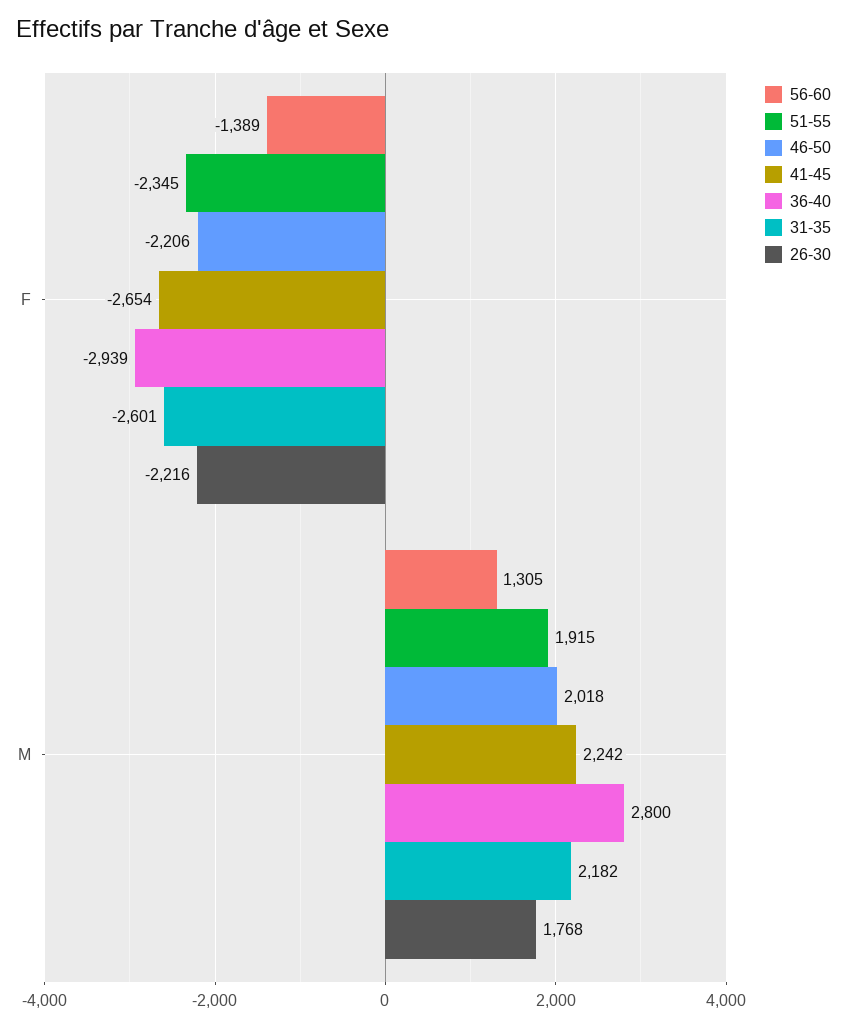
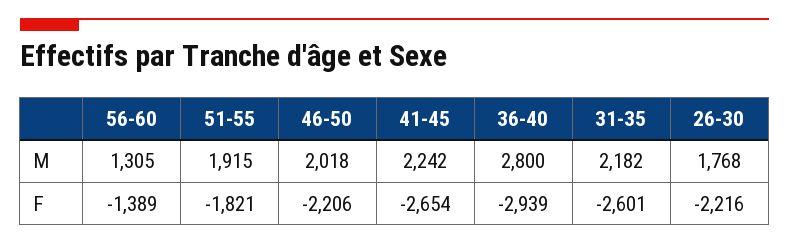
51-55, F: -2345 -> -1821

